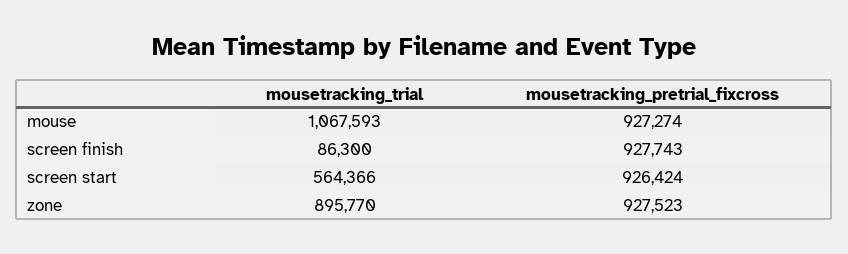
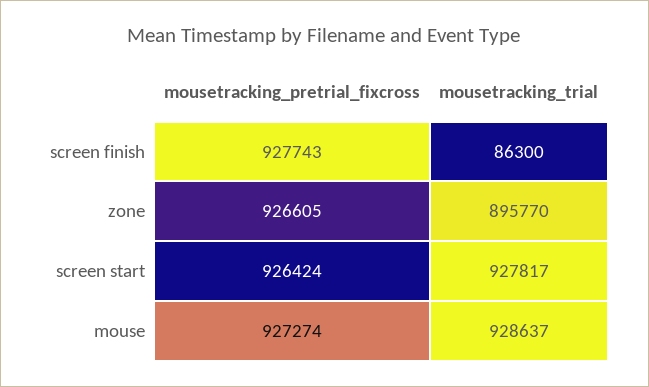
mousetracking_trial, mouse: 1067593 -> 928637
mousetracking_trial, screen start: 564366 -> 927817
mousetracking_pretrial_fixcross, zone: 927523 -> 926605

